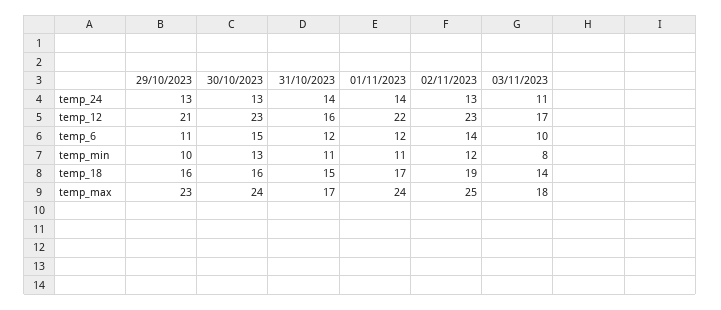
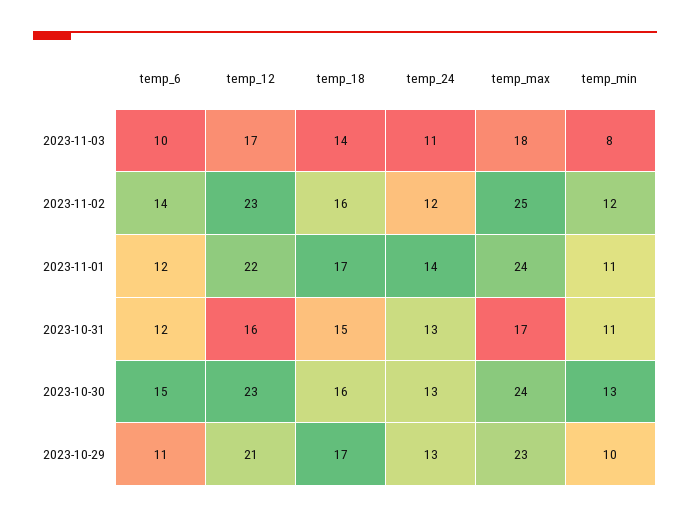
31/10/2023, temp_24: 14 -> 13
02/11/2023, temp_24: 13 -> 12
29/10/2023, temp_18: 16 -> 17
02/11/2023, temp_18: 19 -> 16

